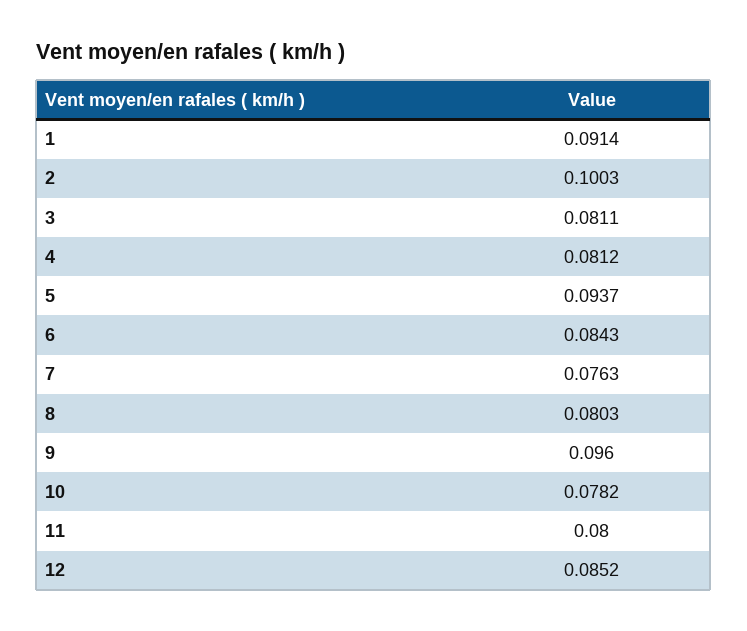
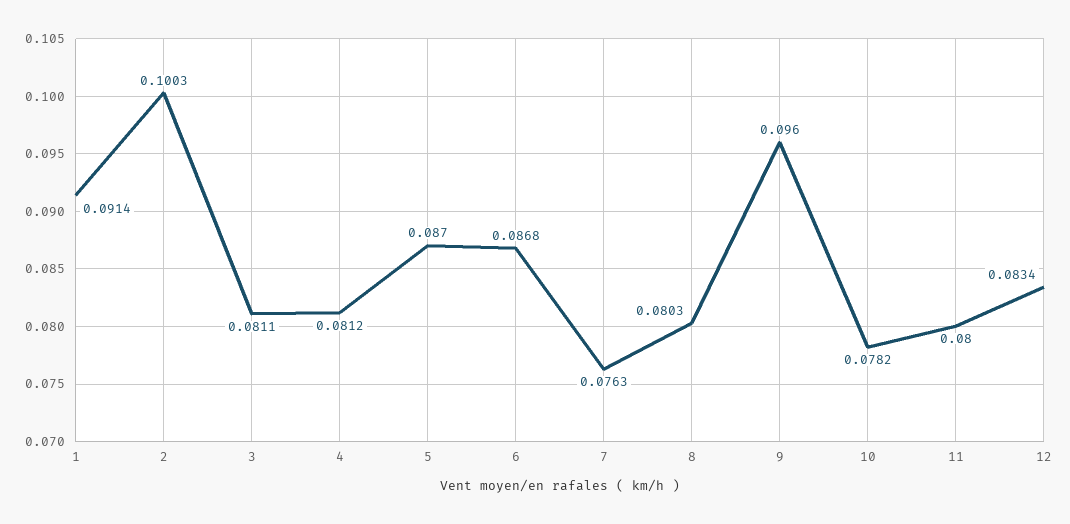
5: 0.0937 -> 0.087
6: 0.0843 -> 0.0868
12: 0.0852 -> 0.0834

